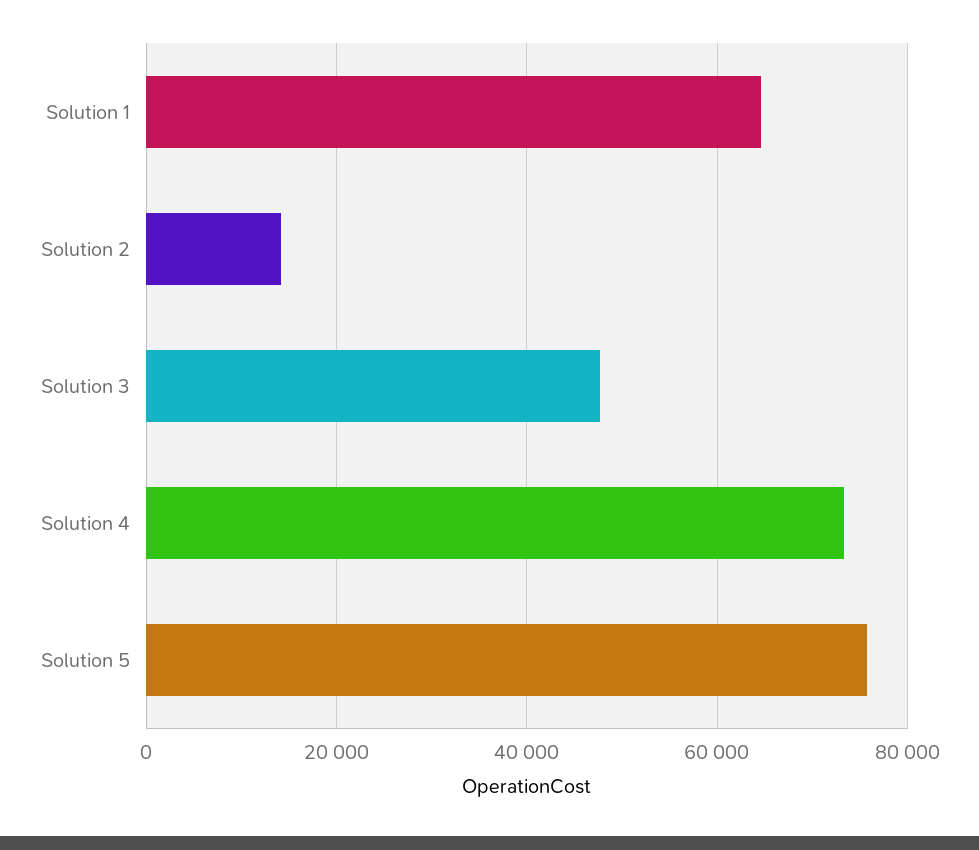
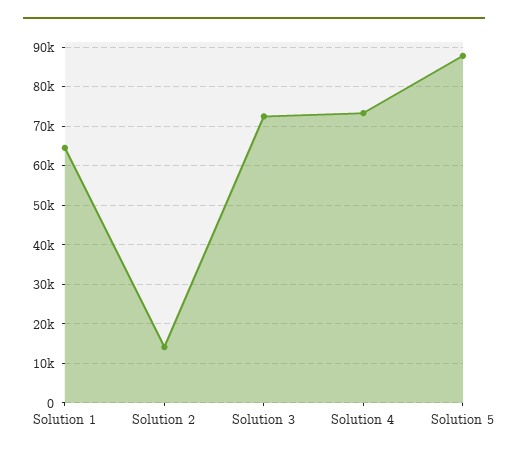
Solution 3: 48000 -> 72000
Solution 5: 76000 -> 88000

